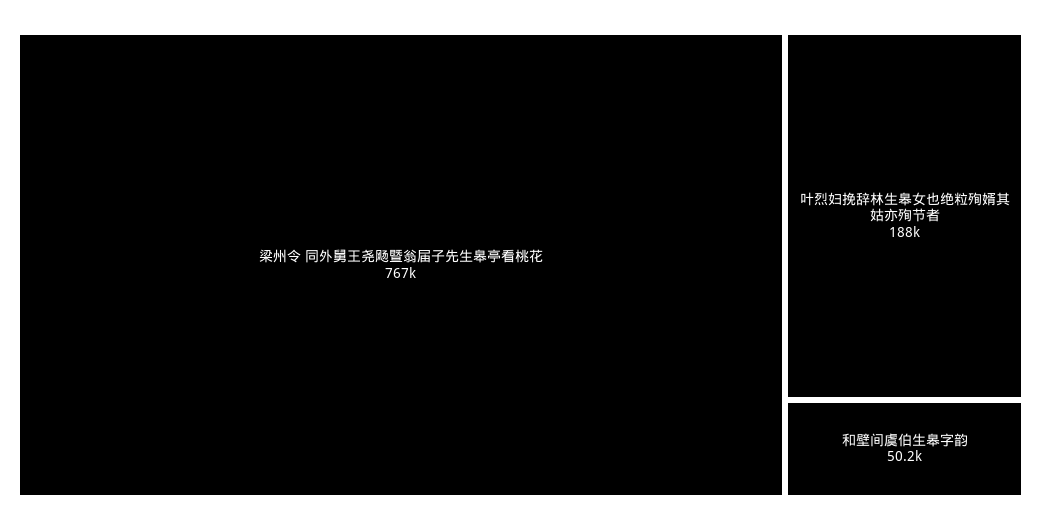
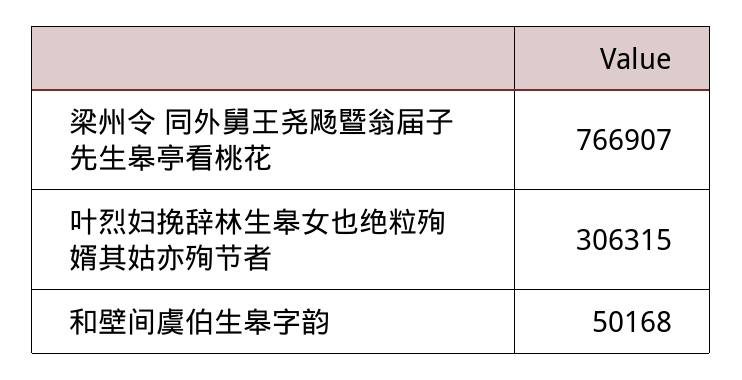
叶烈妇挽辞林生皋女也绝粒殉婿其姑亦殉节者: 188000 -> 306315

